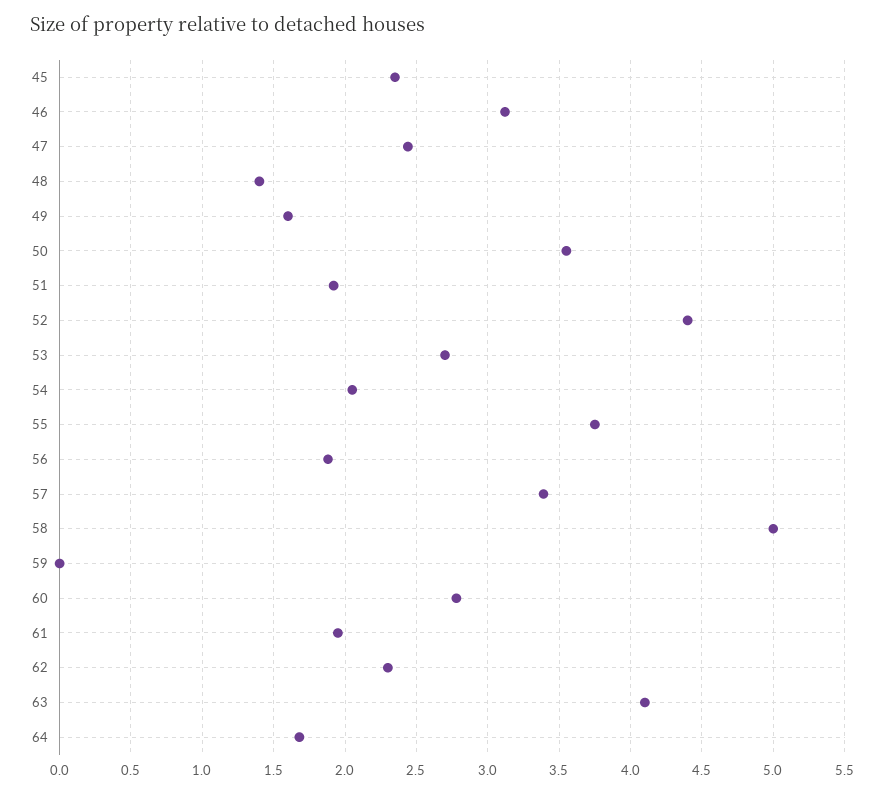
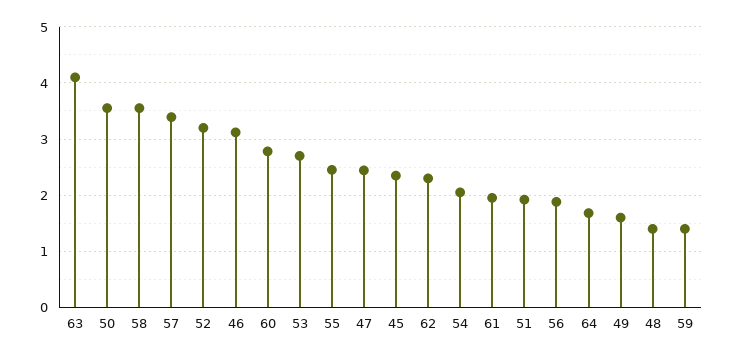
52: 4.4 -> 3.2
55: 3.75 -> 2.4
58: 5 -> 3.6
59: 0 -> 1.4

